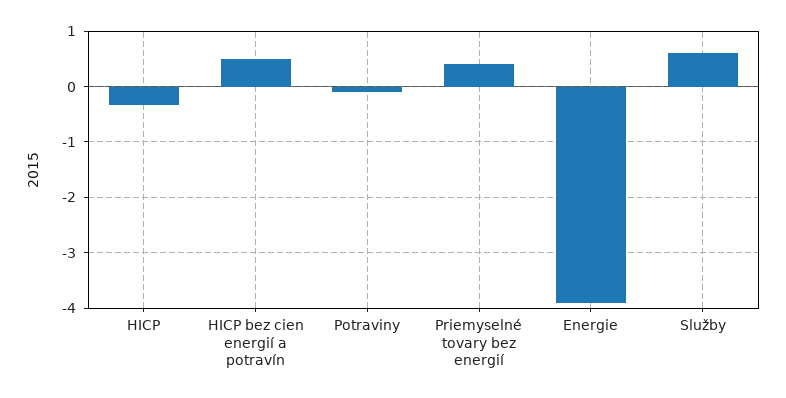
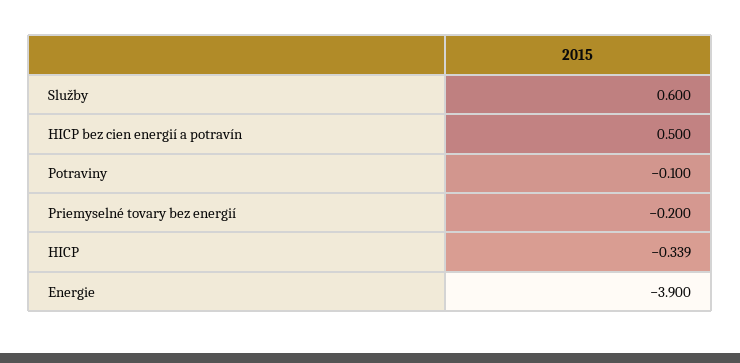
Priemyselné tovary bez energií: 0.4 -> -0.2

